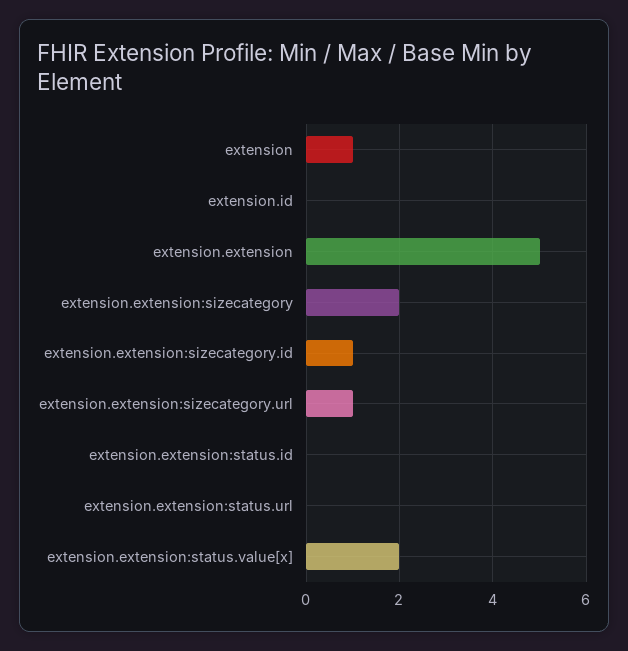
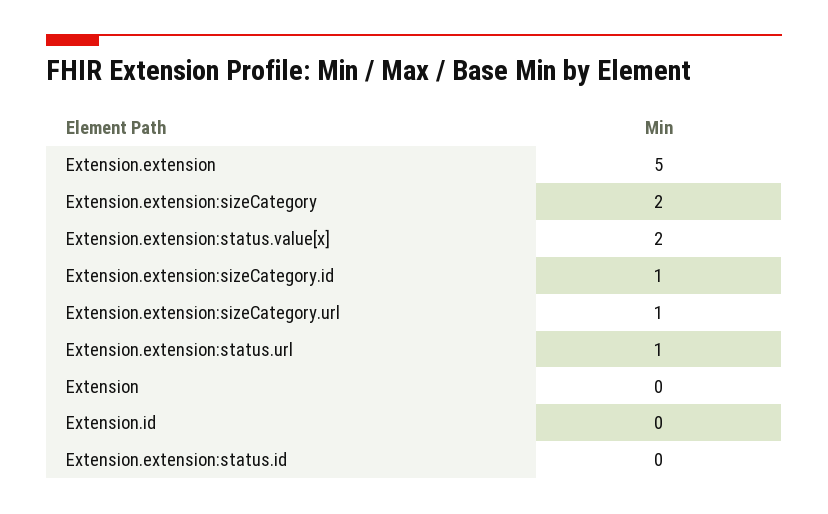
extension: 1 -> 0
extension.extension:status.url: 0 -> 1

